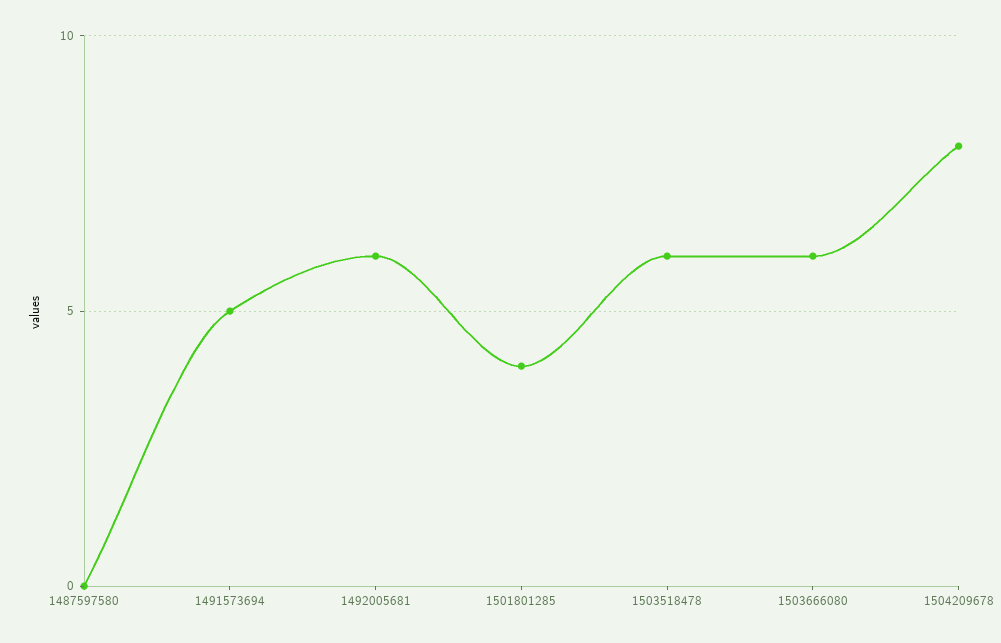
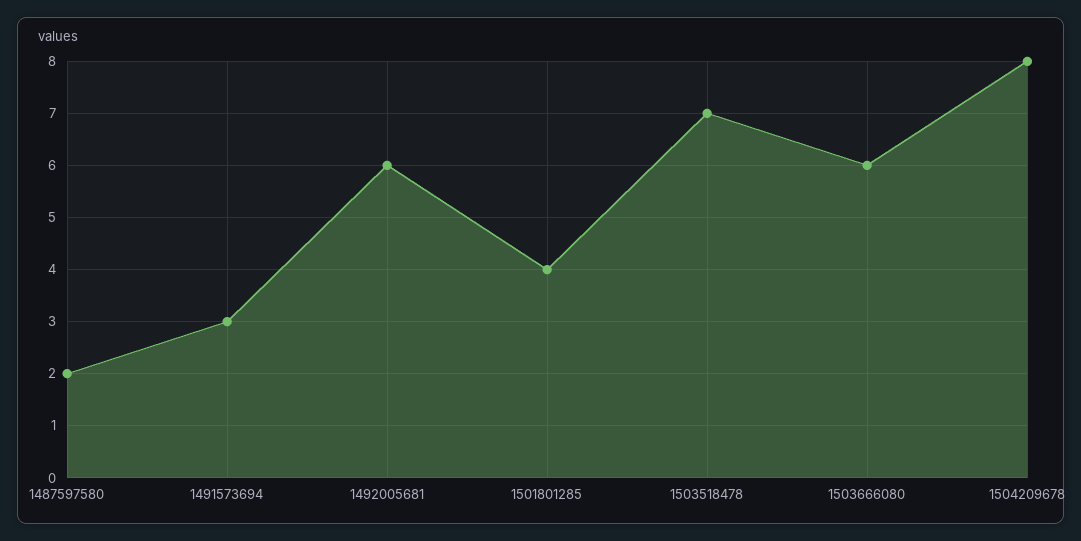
1487597580: 0 -> 2
1491573694: 5 -> 3
1503518478: 6 -> 7

